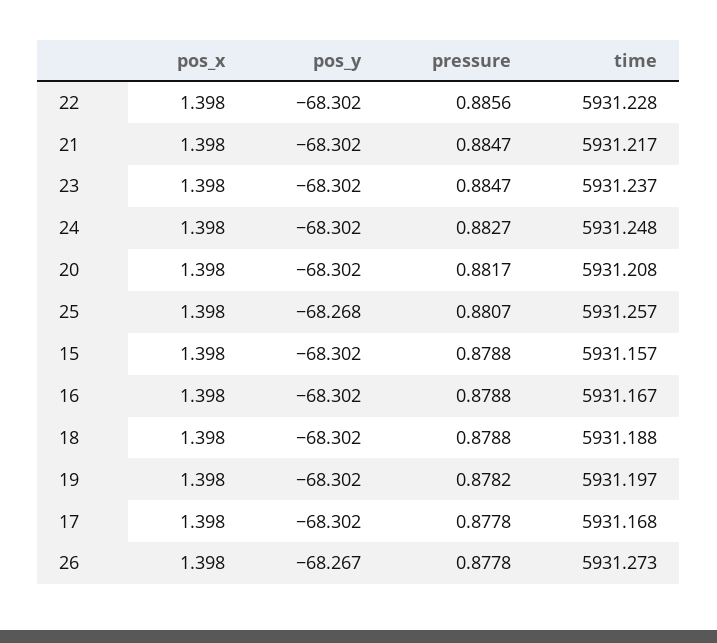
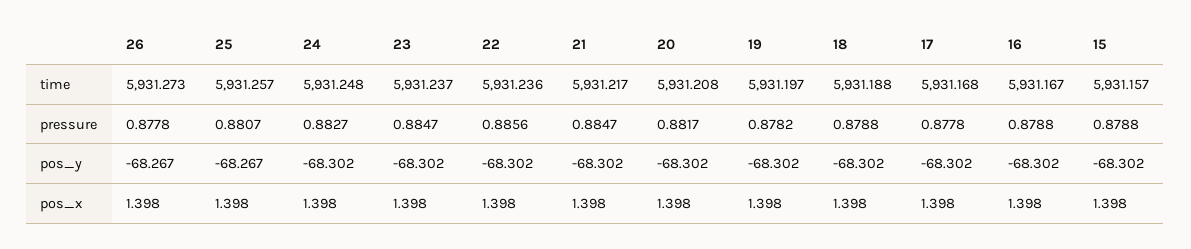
time, 22: 5931.228 -> 5931.236
pos_y, 25: -68.268 -> -68.267

